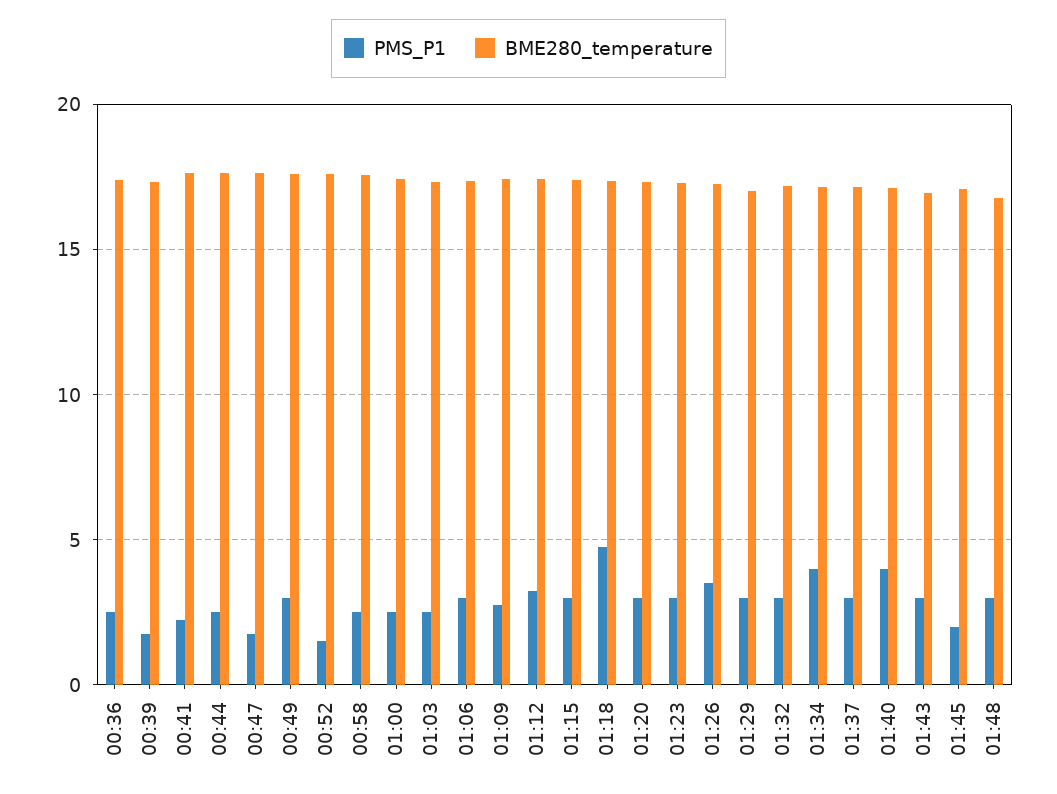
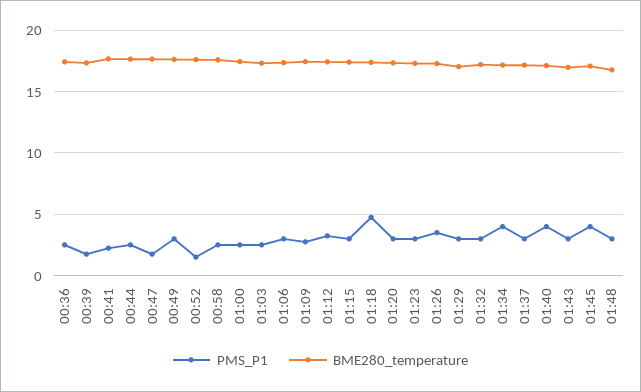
PMS_P1, 01:45: 2 -> 4

